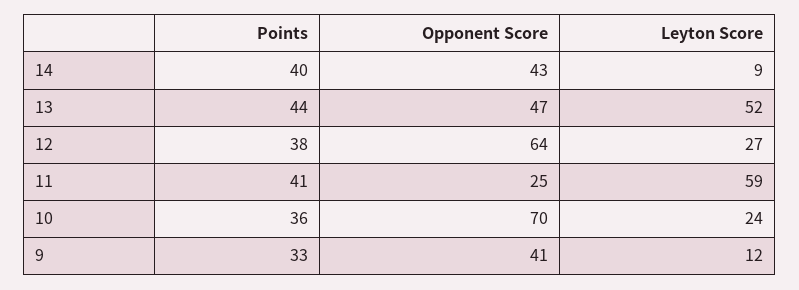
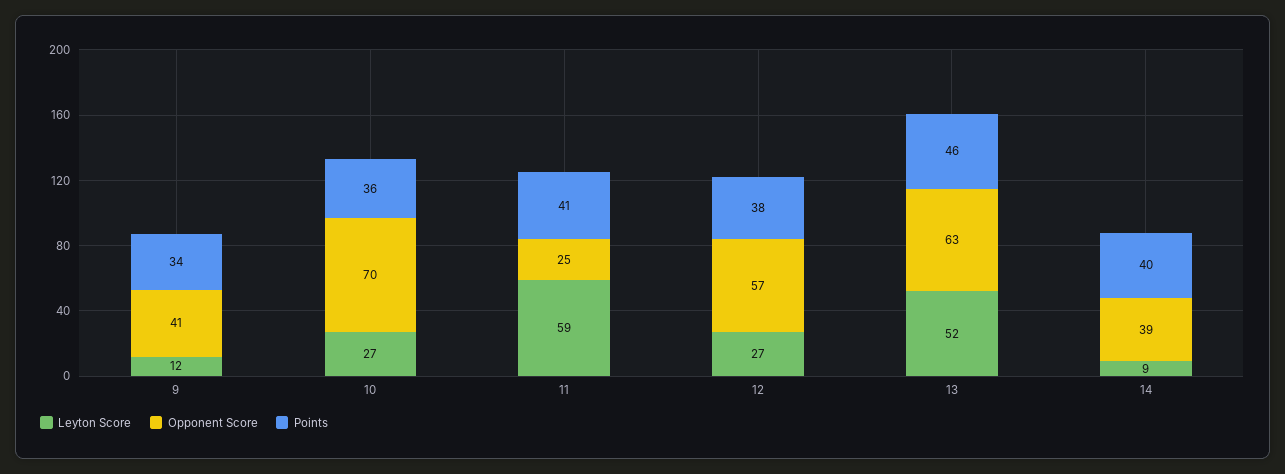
Opponent Score, 14: 43 -> 39
Points, 13: 44 -> 46
Opponent Score, 13: 47 -> 63
Opponent Score, 12: 64 -> 57
Leyton Score, 10: 24 -> 27
Points, 9: 33 -> 34

